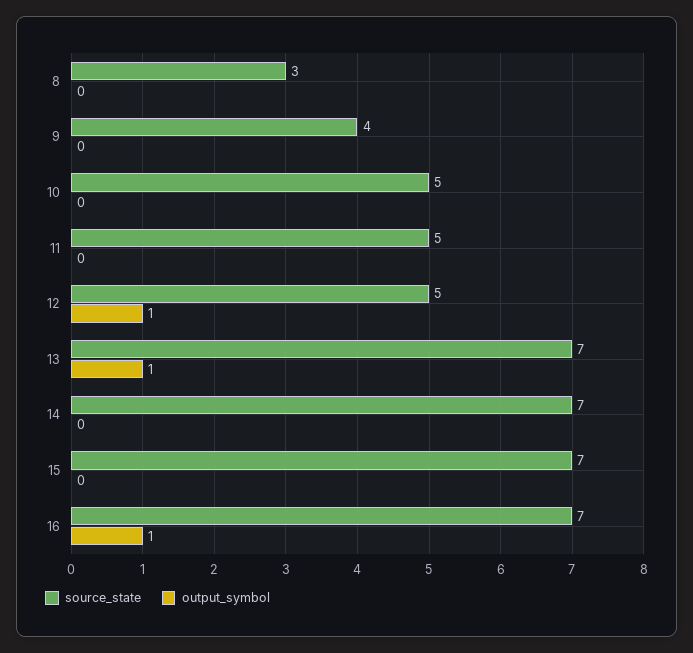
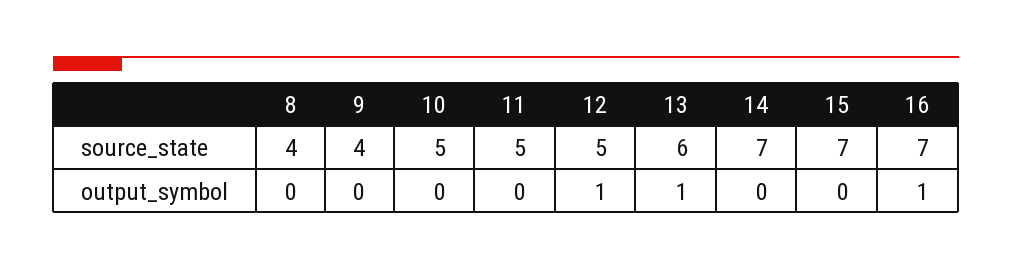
source_state, 8: 3 -> 4
source_state, 13: 7 -> 6

